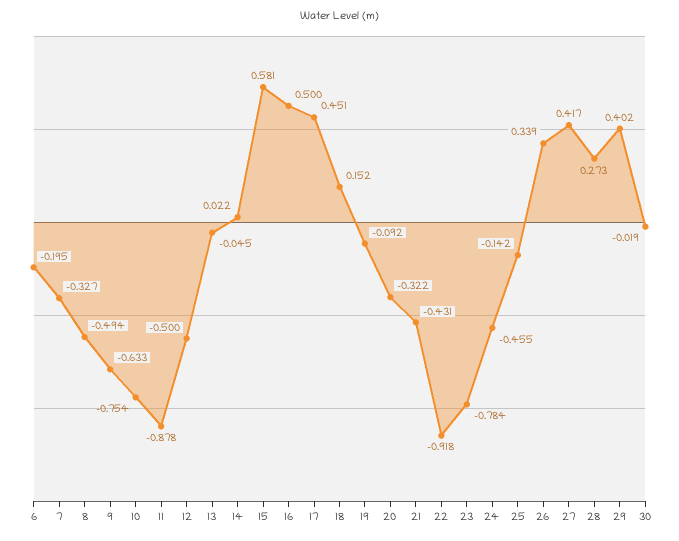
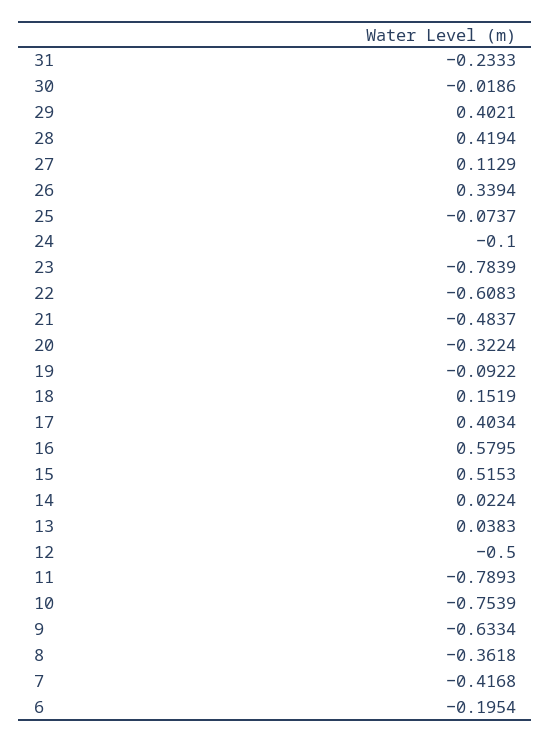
7: -0.327 -> -0.4168
8: -0.494 -> -0.3618
11: -0.878 -> -0.7893
13: -0.045 -> 0.0383
15: 0.581 -> 0.5153
16: 0.5 -> 0.5795
17: 0.451 -> 0.4034
21: -0.431 -> -0.4837
22: -0.918 -> -0.6083
24: -0.455 -> -0.1
25: -0.142 -> -0.0737
27: 0.417 -> 0.1129
28: 0.273 -> 0.4194
31: none -> -0.2333

